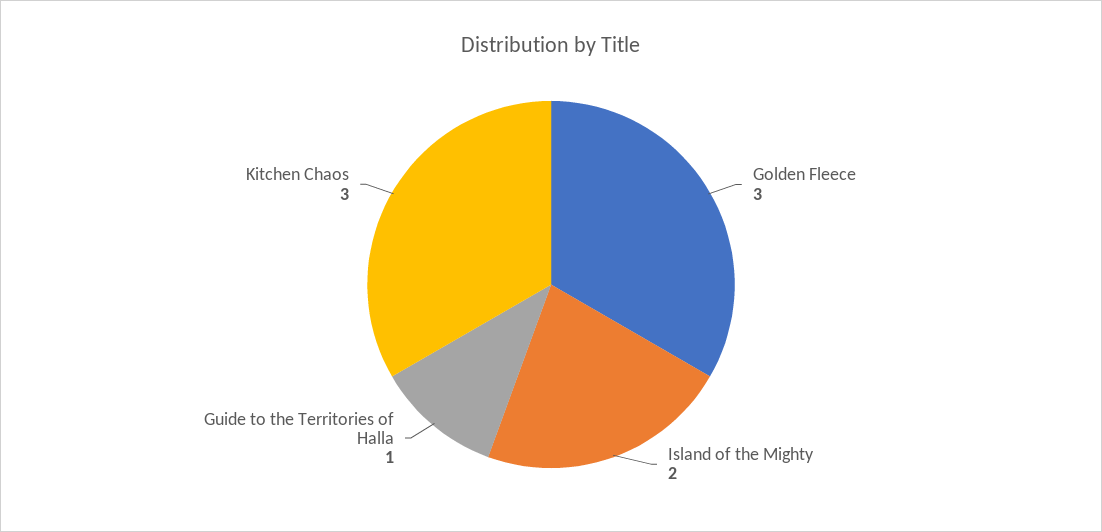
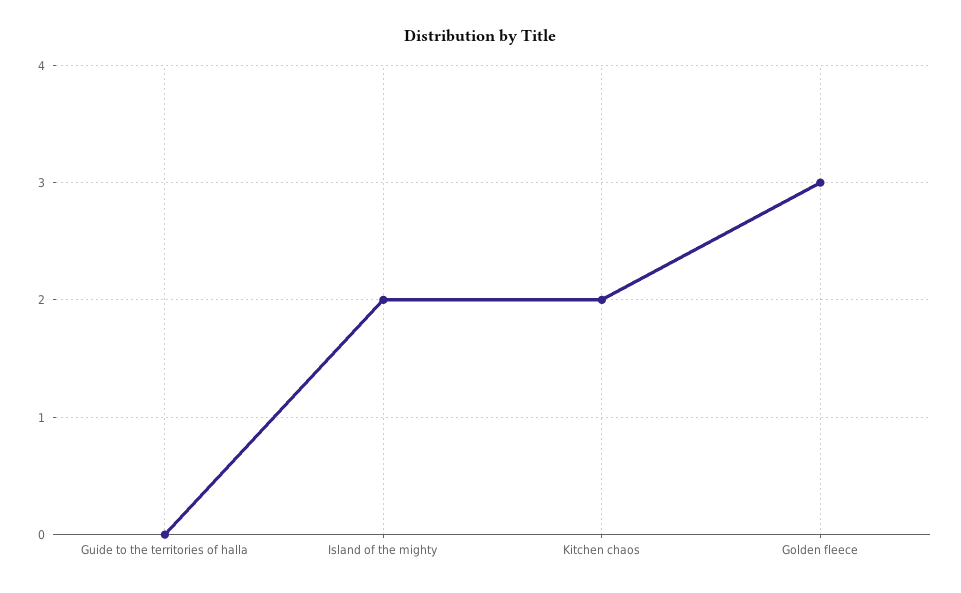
Guide to the Territories of Halla: 1 -> 0
Kitchen Chaos: 3 -> 2

